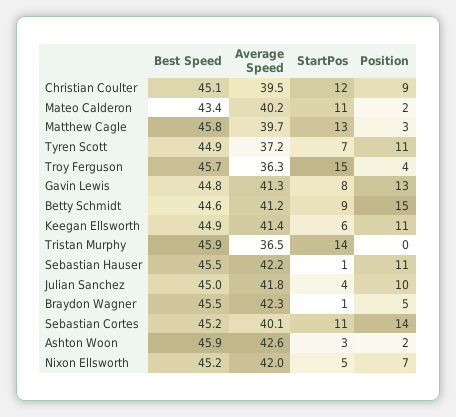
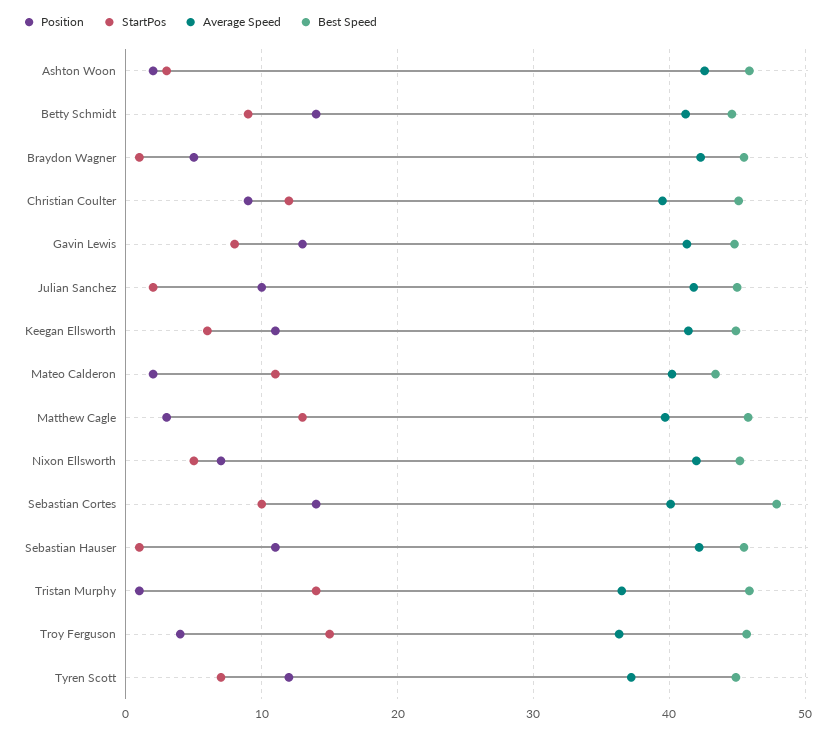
Position, Tyren Scott: 11 -> 12
Position, Betty Schmidt: 15 -> 14
Position, Tristan Murphy: 0 -> 1
StartPos, Julian Sanchez: 4 -> 2
Best Speed, Sebastian Cortes: 45.2 -> 48
StartPos, Sebastian Cortes: 11 -> 10

